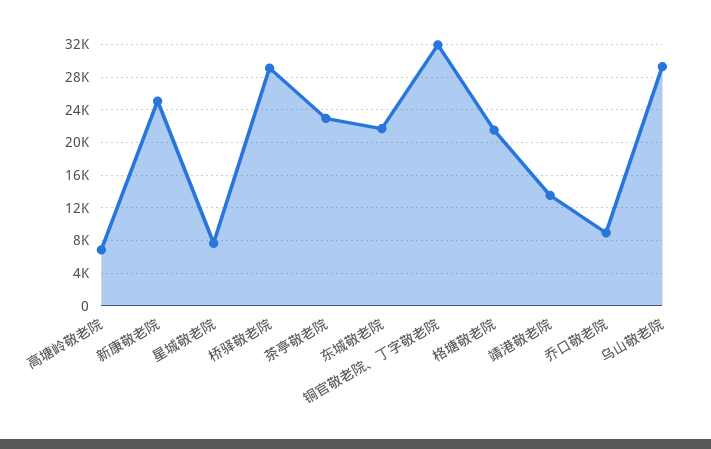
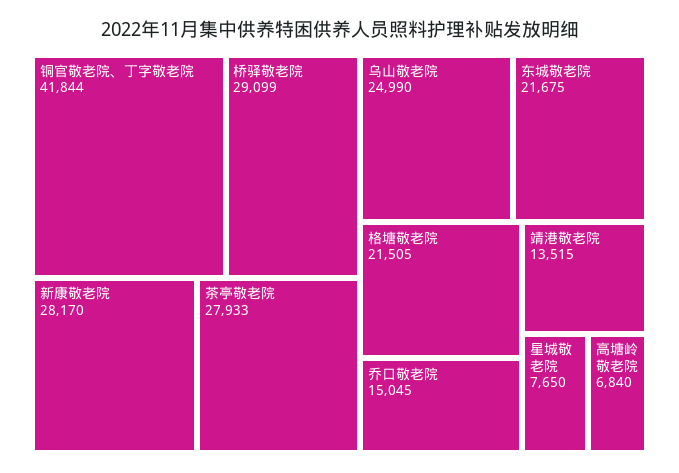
新康敬老院: 25000 -> 28170
茶亭敬老院: 23000 -> 27933
铜官敬老院、丁字敬老院: 32000 -> 41844
乔口敬老院: 9000 -> 15045
乌山敬老院: 29000 -> 24990

